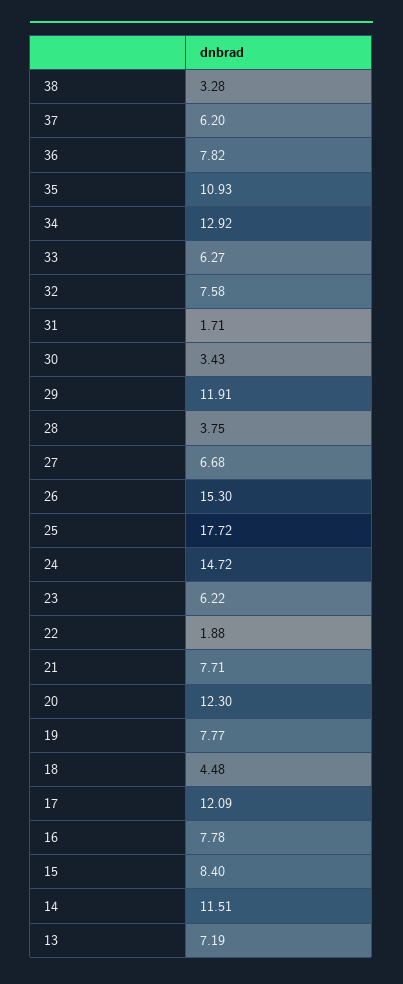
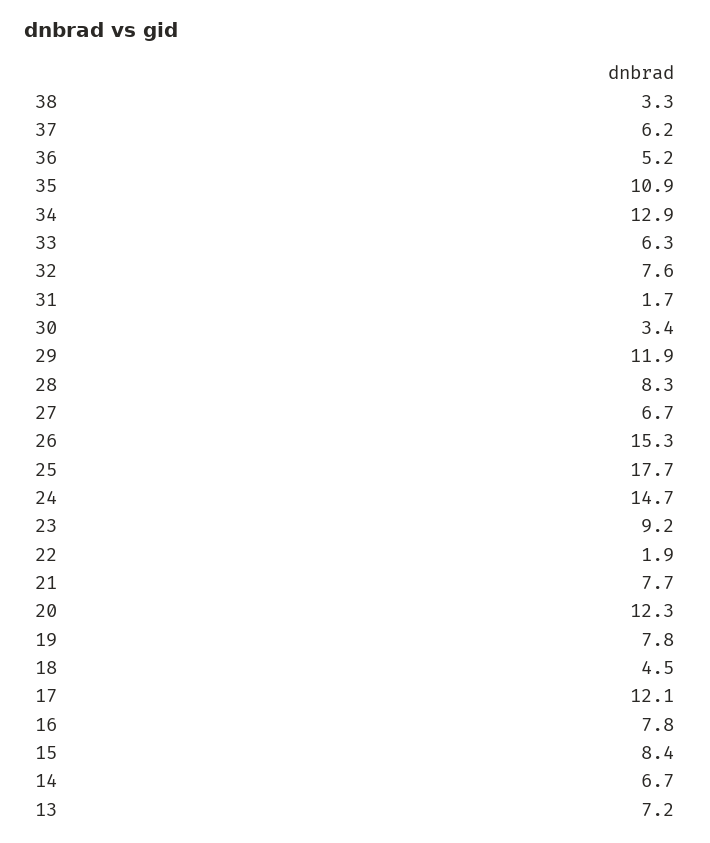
36: 7.82 -> 5.2
28: 3.75 -> 8.3
23: 6.22 -> 9.2
14: 11.51 -> 6.7

